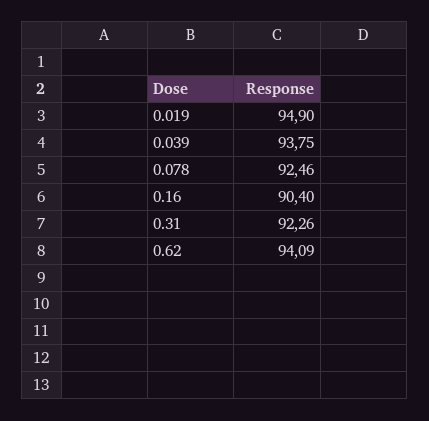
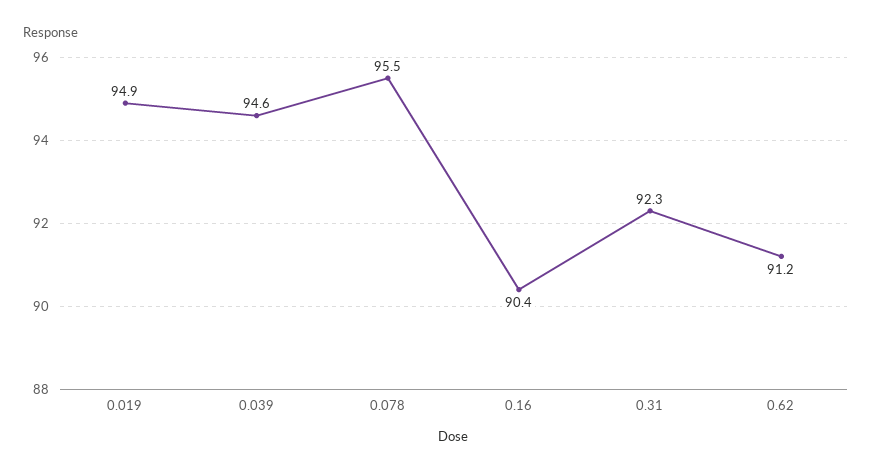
0.039: 93.75 -> 94.6
0.078: 92.46 -> 95.5
0.62: 94.09 -> 91.2

